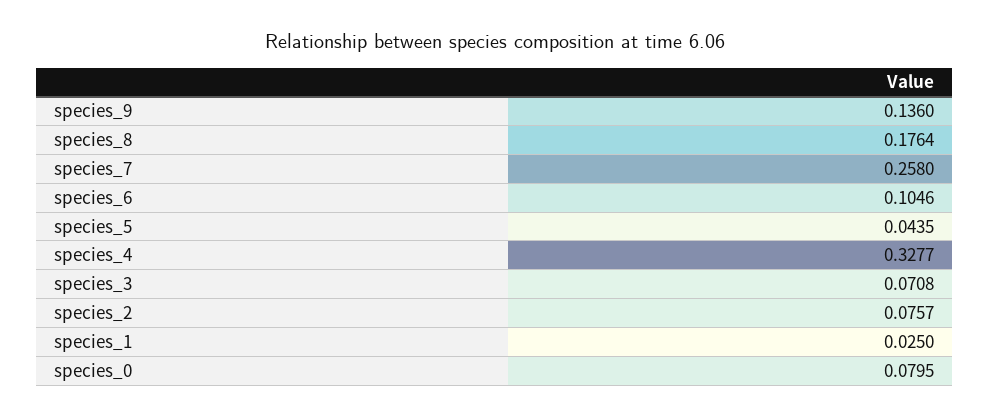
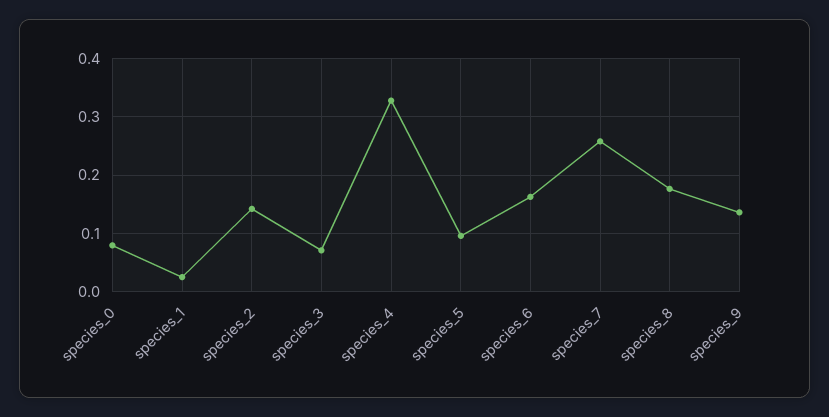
species_6: 0.1046 -> 0.16
species_5: 0.0435 -> 0.1
species_2: 0.0757 -> 0.14

